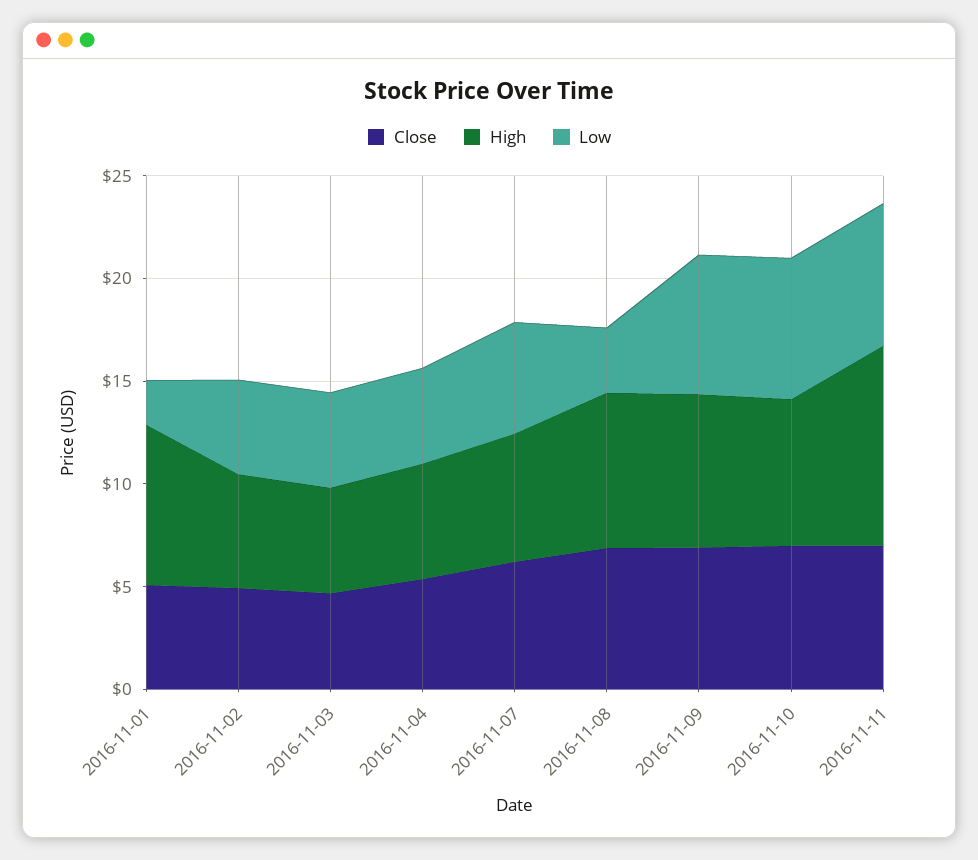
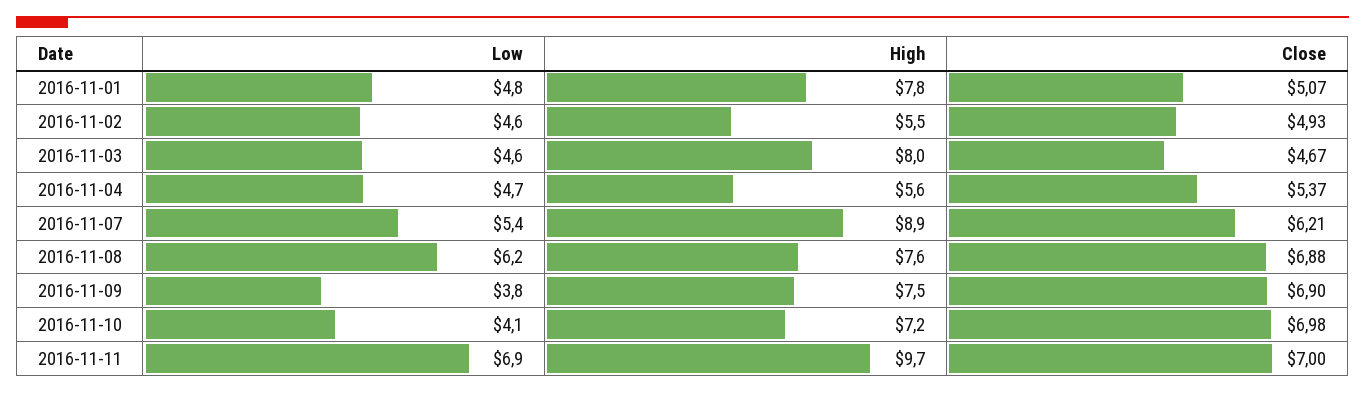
Low, 2016-11-01: 2 -> 4.8
High, 2016-11-03: 5 -> 8
High, 2016-11-07: 6 -> 8.9
Low, 2016-11-08: 3 -> 6.2
Low, 2016-11-09: 7 -> 3.8
Low, 2016-11-10: 7 -> 4.1

